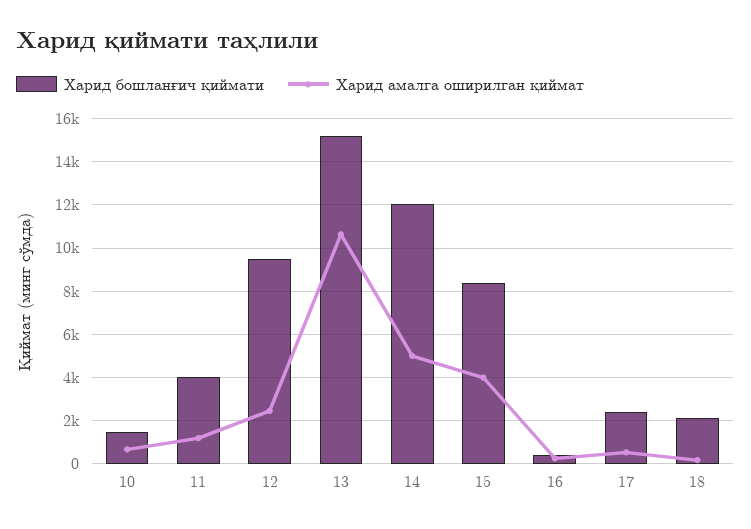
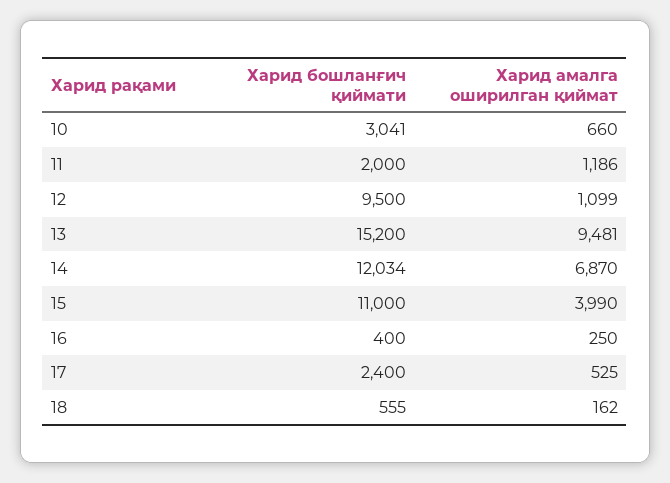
Харид бошланғич қиймати, 10: 1500 -> 3041
Харид бошланғич қиймати, 11: 4000 -> 2000
Харид амалга оширилган қиймат, 12: 2500 -> 1099
Харид амалга оширилган қиймат, 13: 10500 -> 9481
Харид амалга оширилган қиймат, 14: 5000 -> 6870
Харид бошланғич қиймати, 15: 8500 -> 11000
Харид бошланғич қиймати, 18: 2000 -> 555

